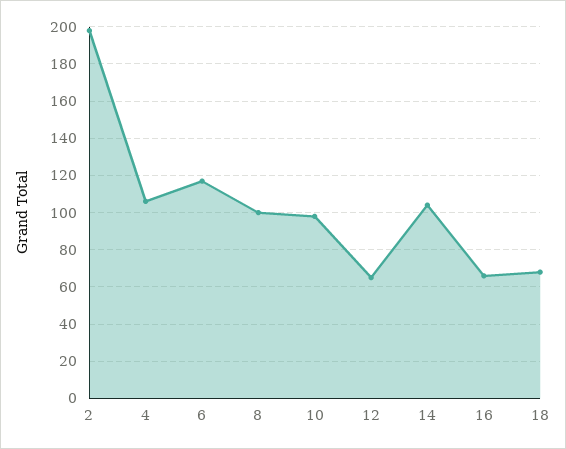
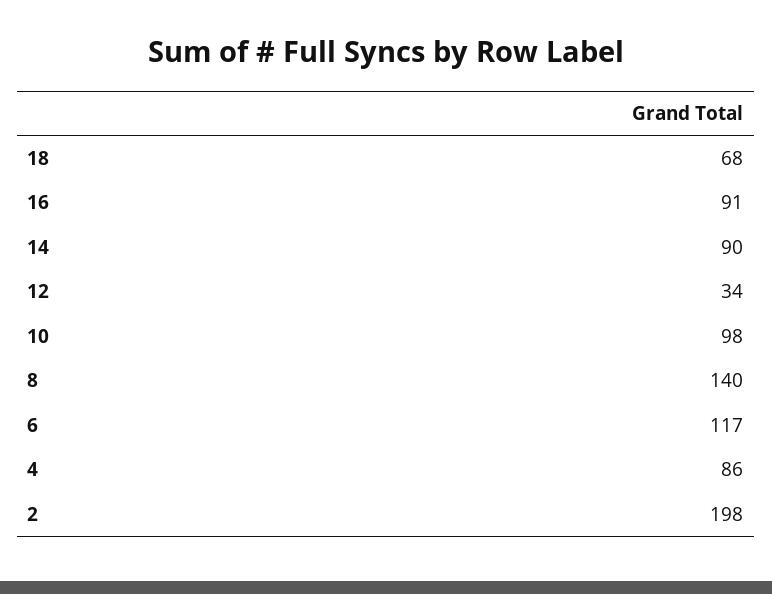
4: 105 -> 86
8: 100 -> 140
12: 65 -> 34
14: 105 -> 90
16: 65 -> 91

